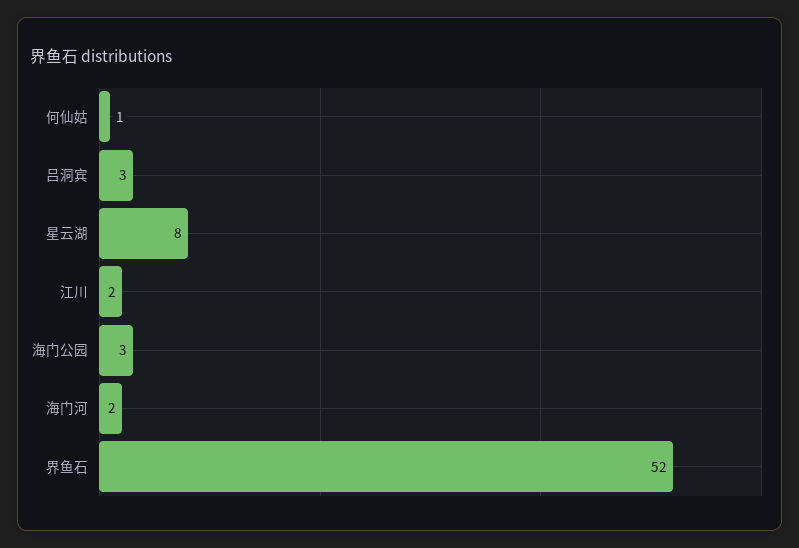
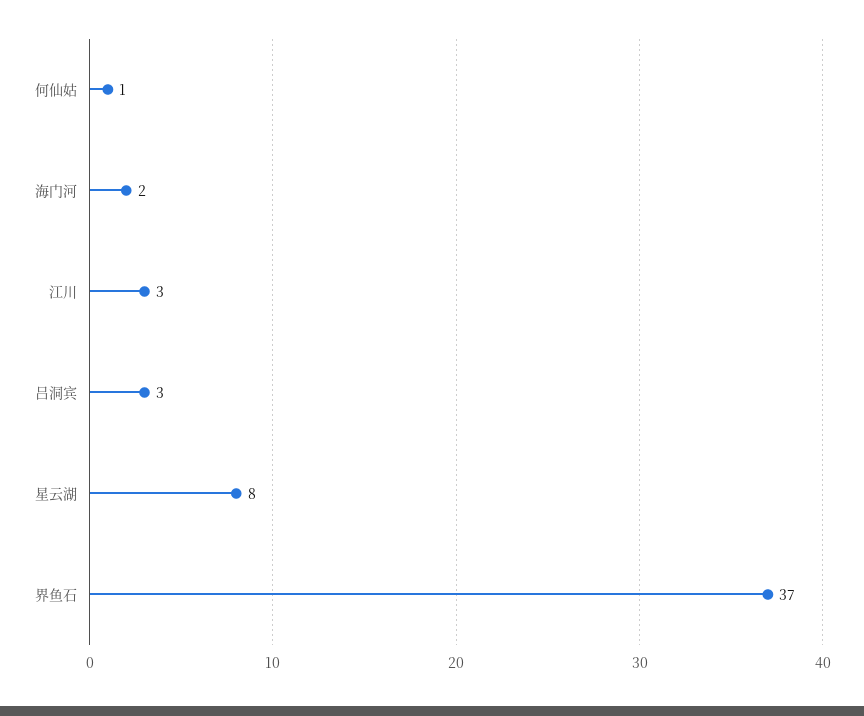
江川: 2 -> 3
海门公园: 3 -> none
界鱼石: 52 -> 37

